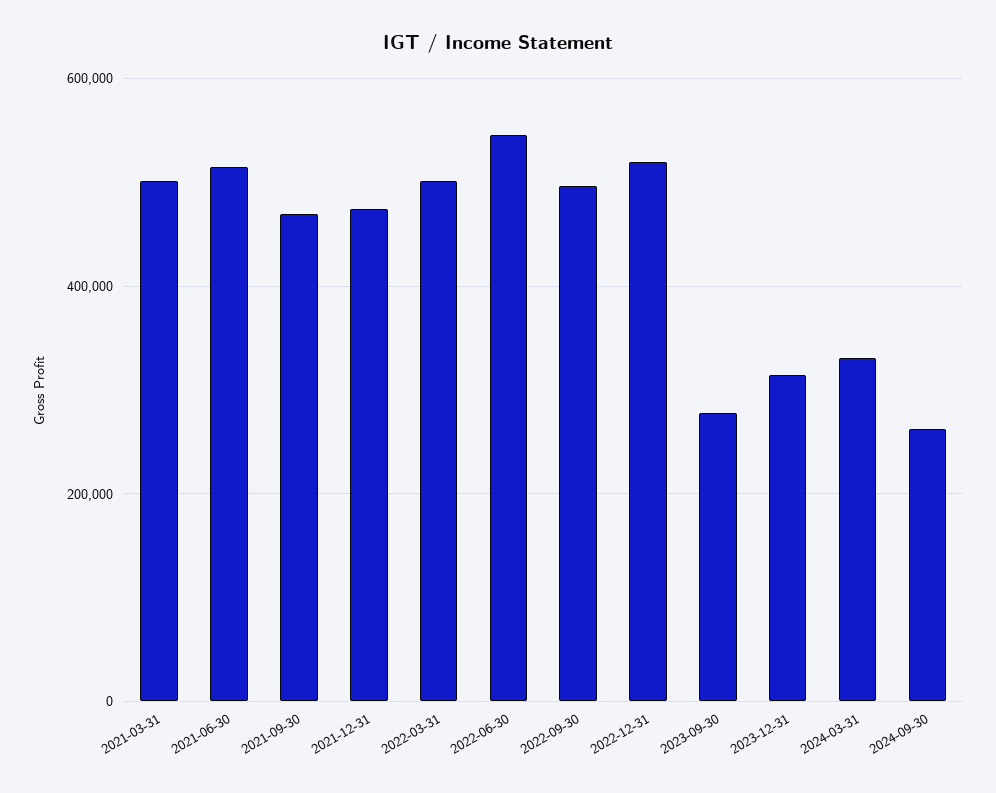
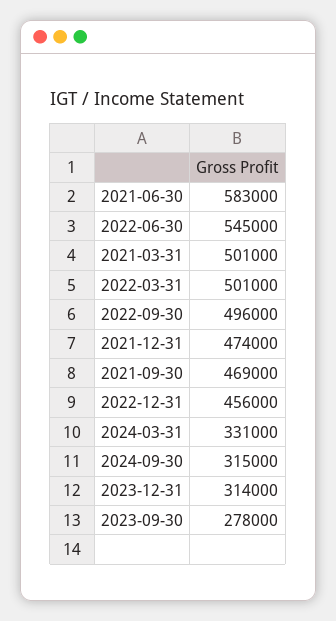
2021-06-30: 520000 -> 583000
2022-12-31: 520000 -> 456000
2024-09-30: 260000 -> 315000

